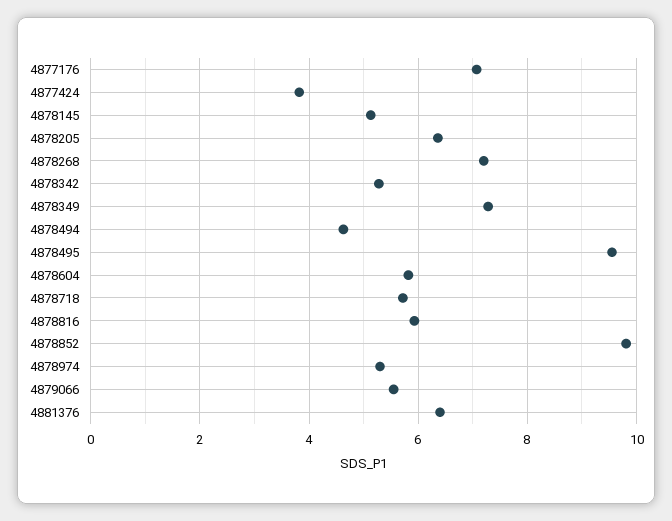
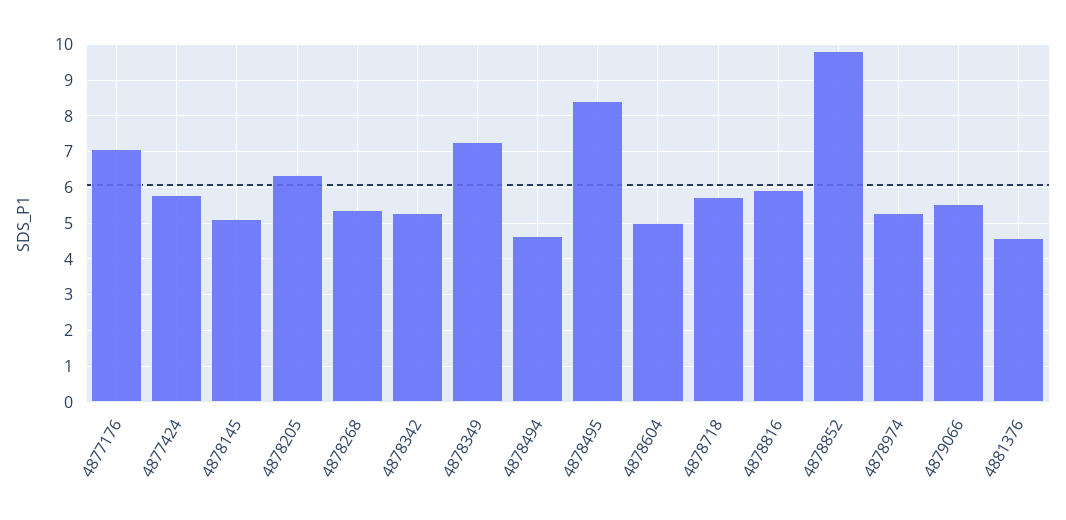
4877424: 3.8 -> 5.8
4878268: 7.2 -> 5.4
4878495: 9.6 -> 8.4
4878604: 5.8 -> 5
4881376: 6.4 -> 4.6

